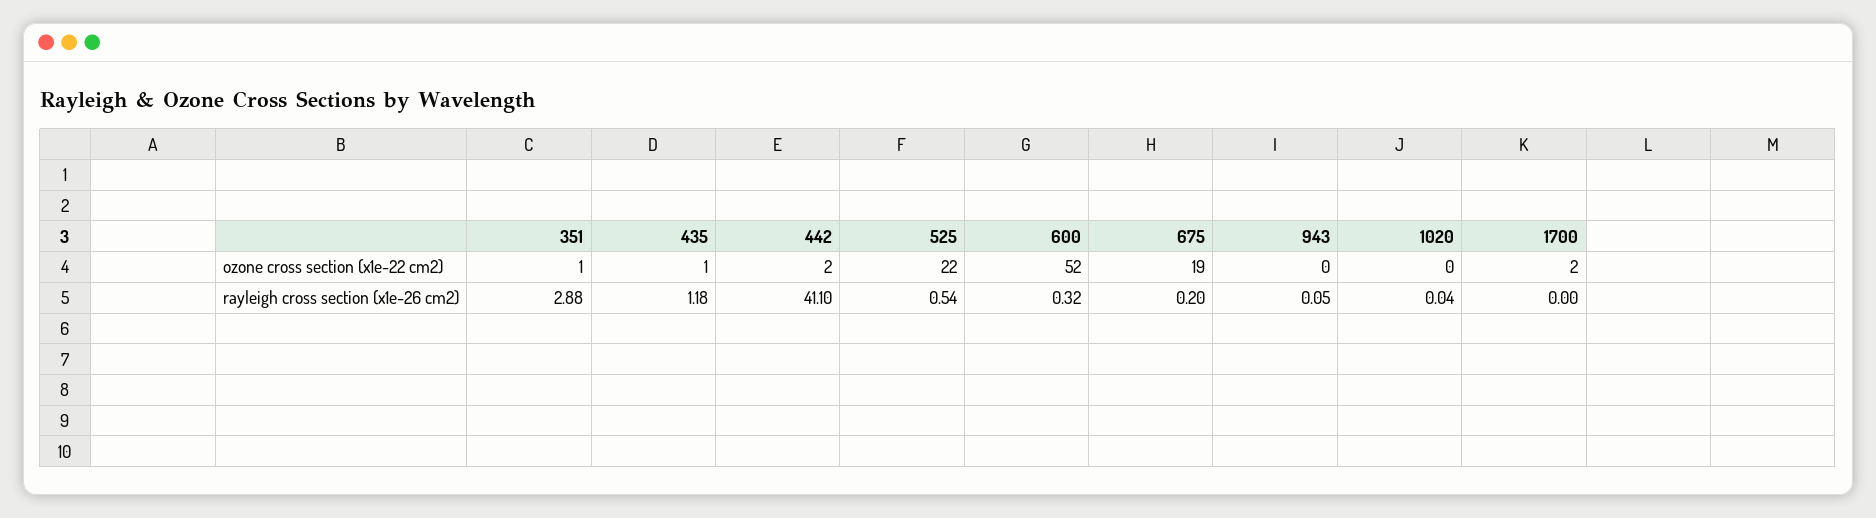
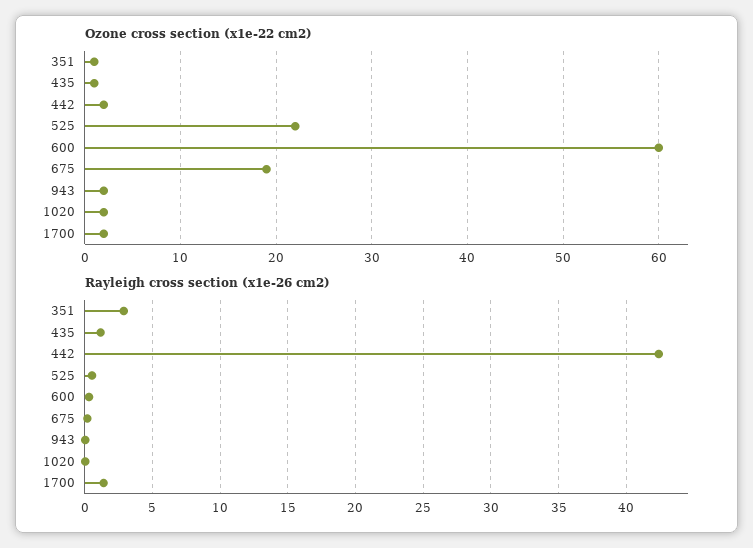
ozone cross section (x1e-22 cm2), 600: 52 -> 60
ozone cross section (x1e-22 cm2), 943: 0 -> 2
ozone cross section (x1e-22 cm2), 1020: 0 -> 2
rayleigh cross section (x1e-26 cm2), 442: 41.1 -> 42.5
rayleigh cross section (x1e-26 cm2), 1700: 0 -> 1.5

